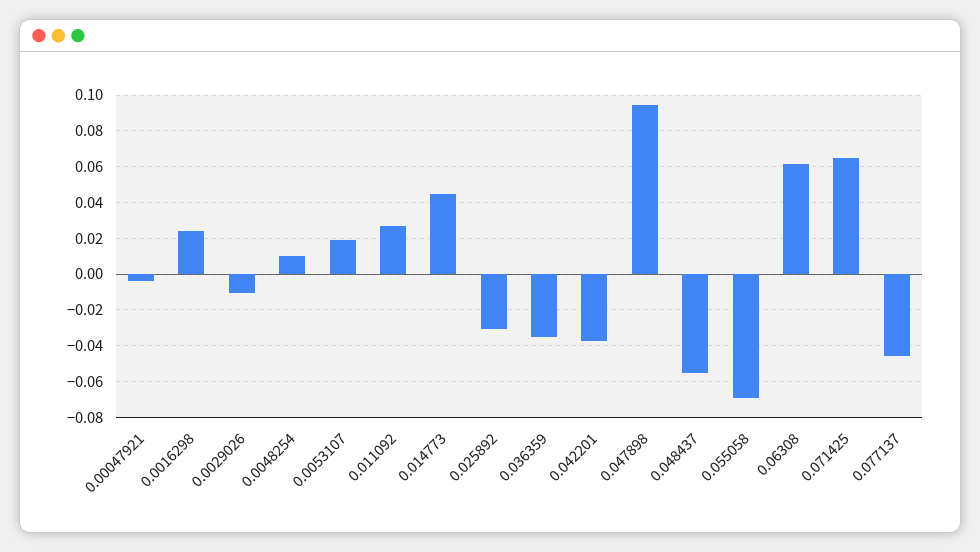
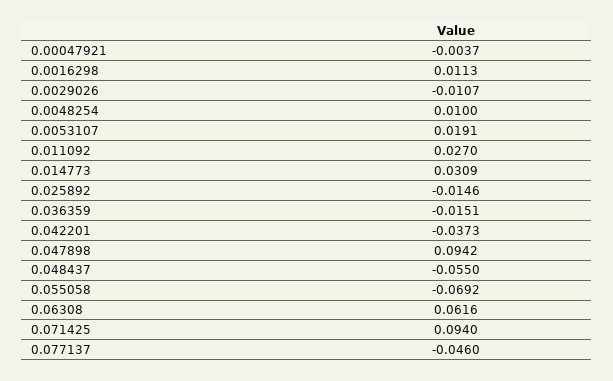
0.0016298: 0.025 -> 0.0113
0.014773: 0.045 -> 0.0309
0.025892: -0.03 -> -0.0146
0.036359: -0.035 -> -0.0151
0.071425: 0.065 -> 0.094

